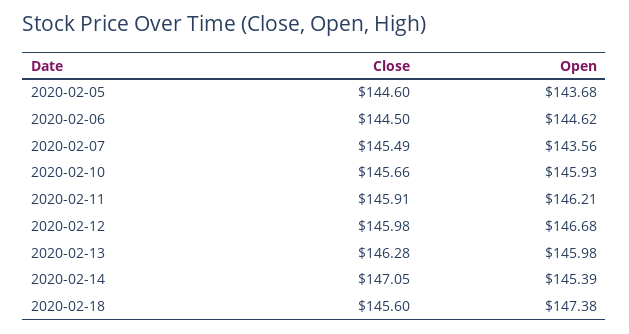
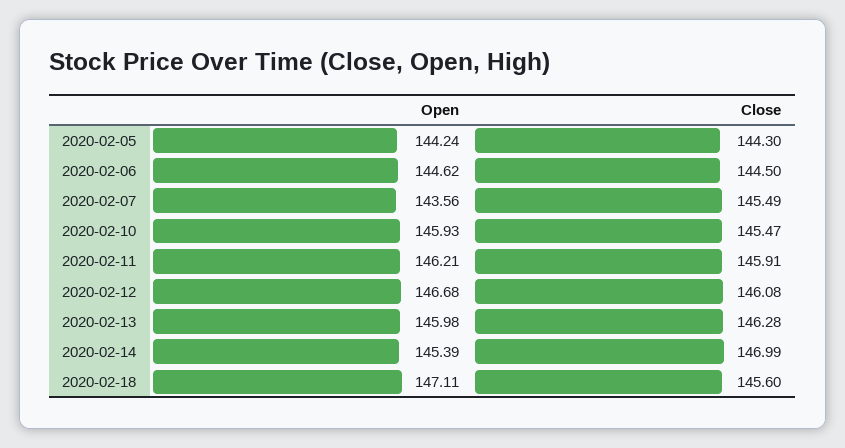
Close, 2020-02-05: 144.6 -> 144.3
Open, 2020-02-05: 143.68 -> 144.24
Close, 2020-02-10: 145.66 -> 145.47
Close, 2020-02-12: 145.98 -> 146.08
Close, 2020-02-14: 147.05 -> 146.99
Open, 2020-02-18: 147.38 -> 147.11

